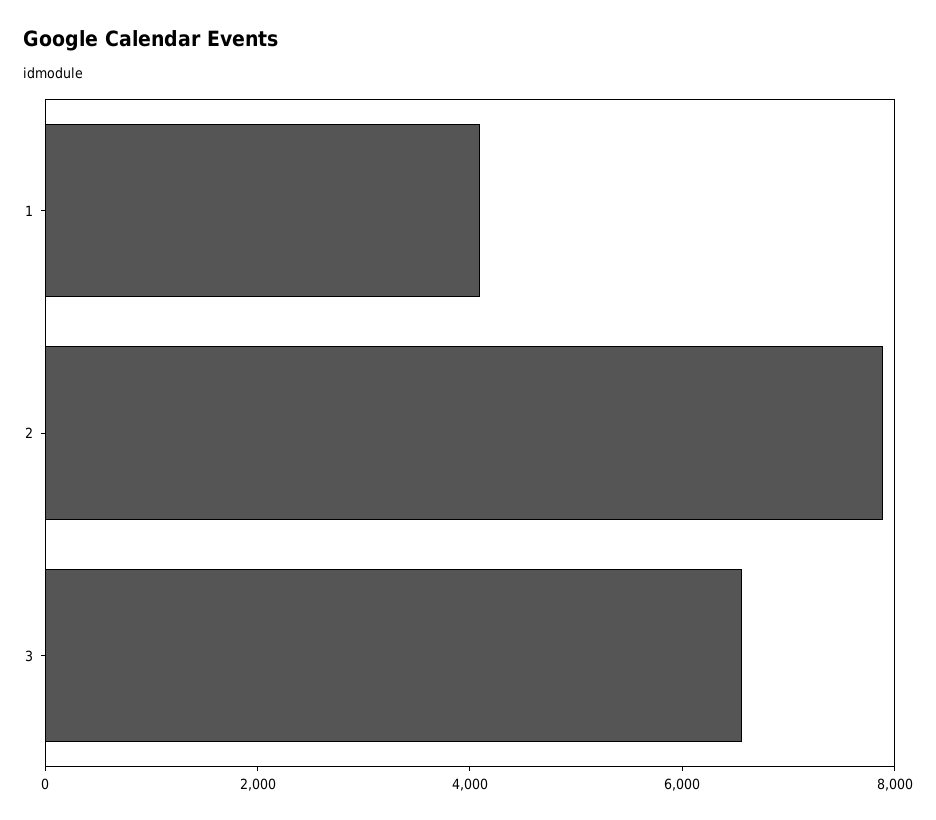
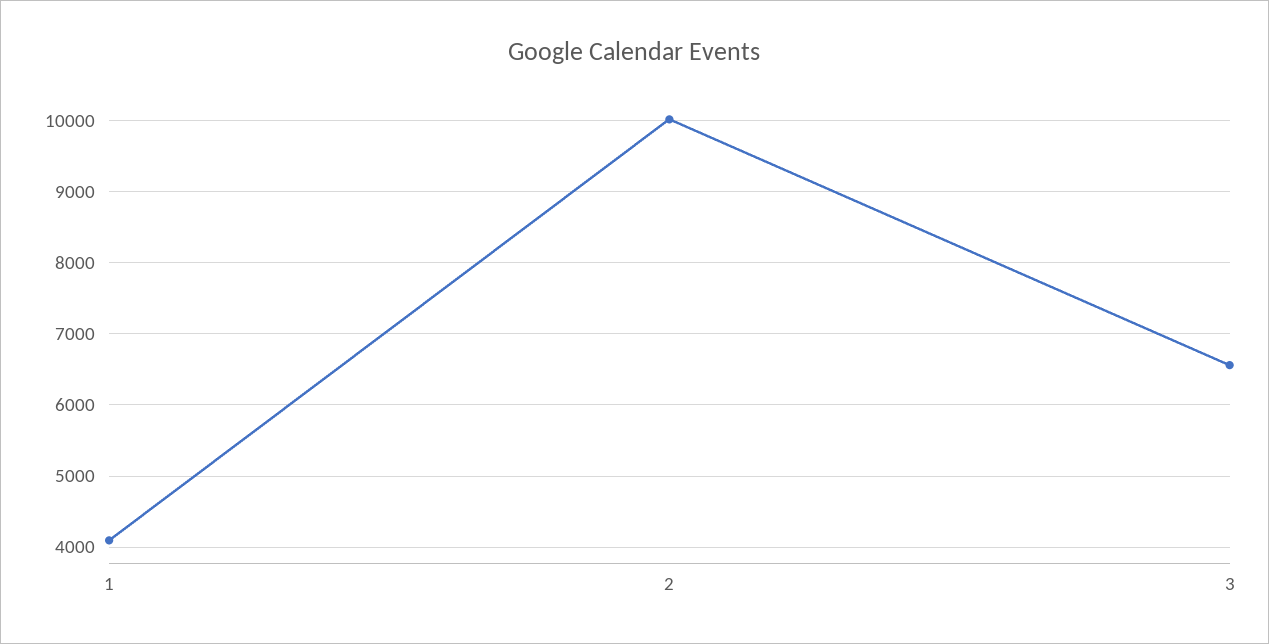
2: 8000 -> 10000

